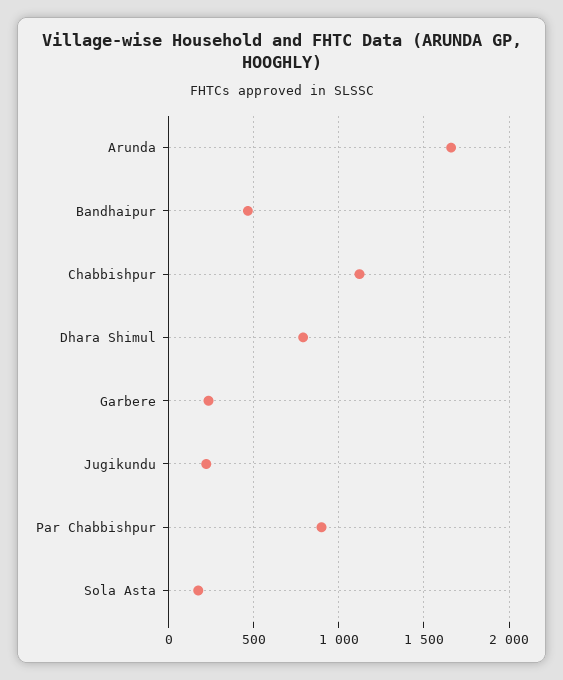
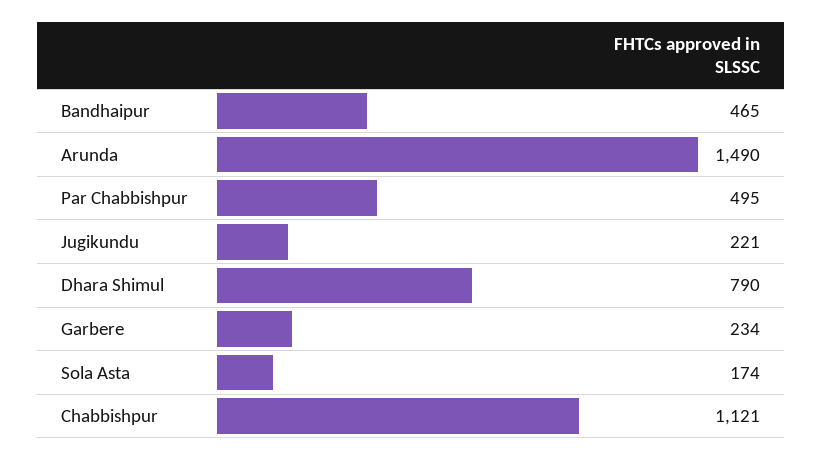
Arunda: 1650 -> 1490
Par Chabbishpur: 900 -> 495

